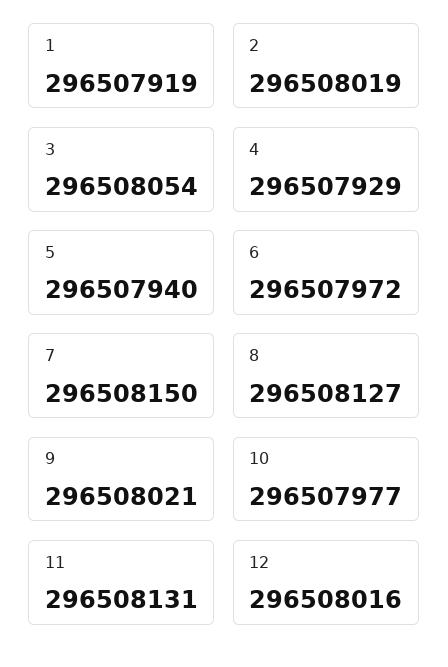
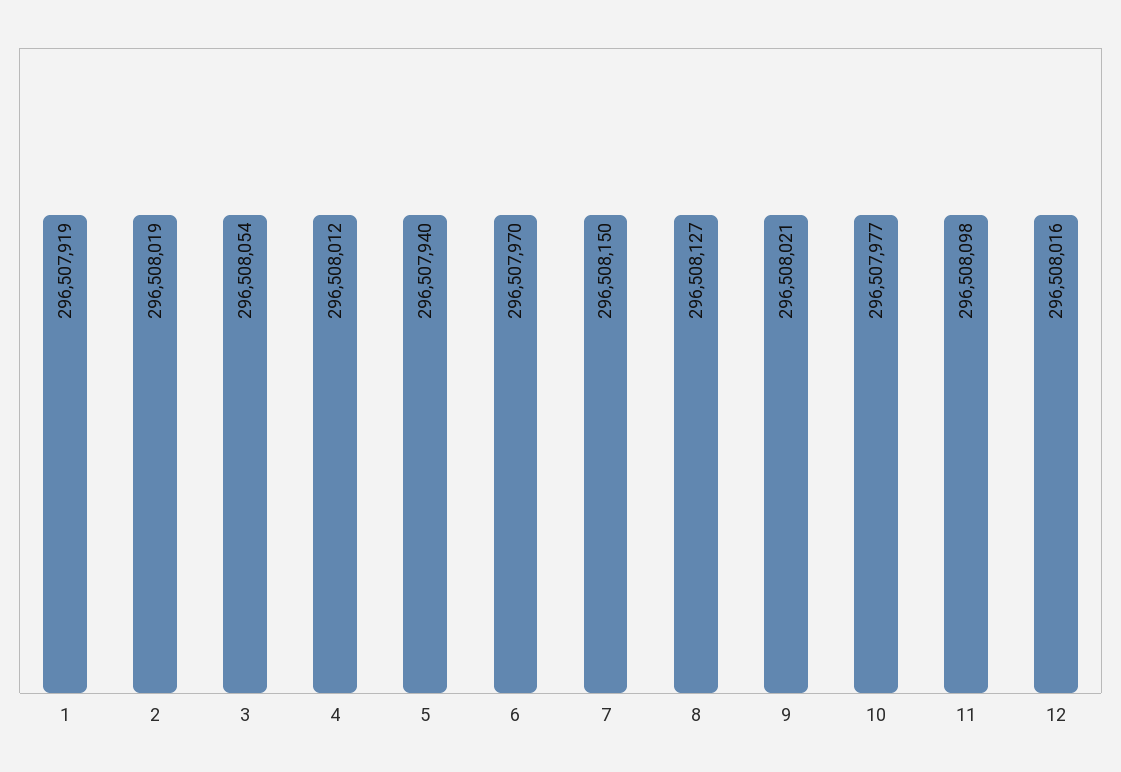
4: 296507929 -> 296508012
6: 296507972 -> 296507970
11: 296508131 -> 296508098

